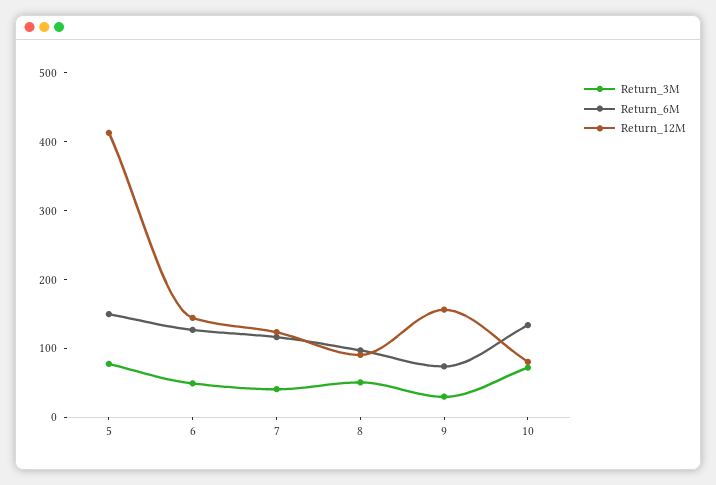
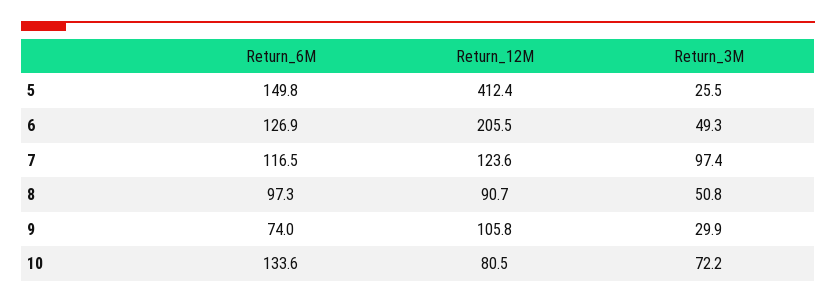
Return_3M, 5: 80 -> 25.5
Return_12M, 6: 140 -> 205.5
Return_3M, 7: 40 -> 97.4
Return_12M, 9: 160 -> 105.8

